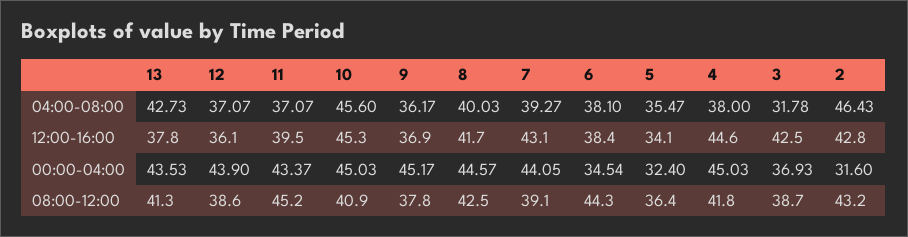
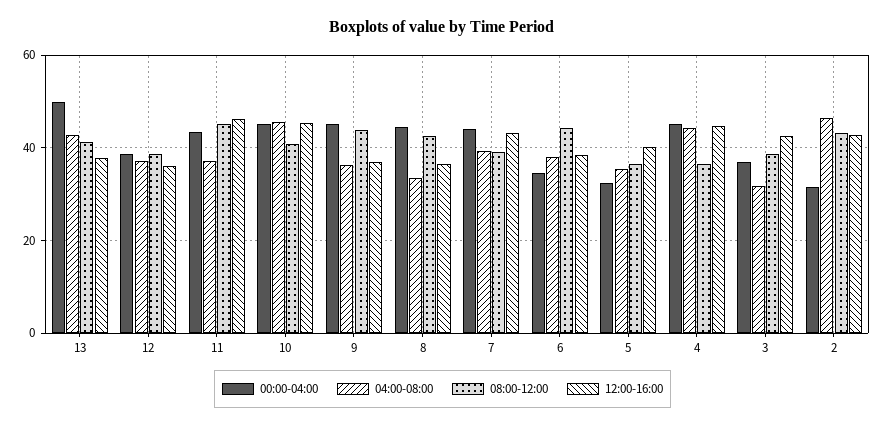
04:00-08:00, 8: 40.03 -> 34
04:00-08:00, 4: 38 -> 44
12:00-16:00, 11: 39.5 -> 46
12:00-16:00, 8: 41.7 -> 36
12:00-16:00, 5: 34.1 -> 40
00:00-04:00, 13: 43.53 -> 50
00:00-04:00, 12: 43.9 -> 38
08:00-12:00, 9: 37.8 -> 44
08:00-12:00, 4: 41.8 -> 36

